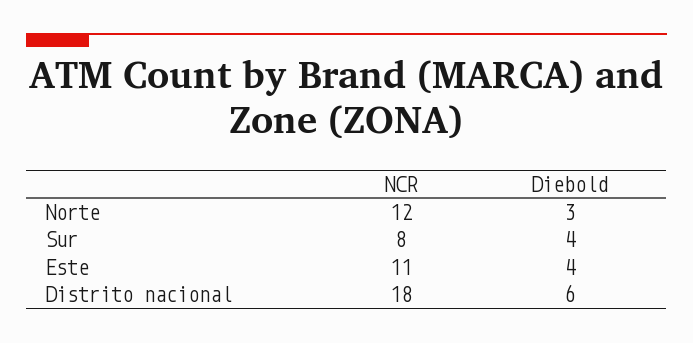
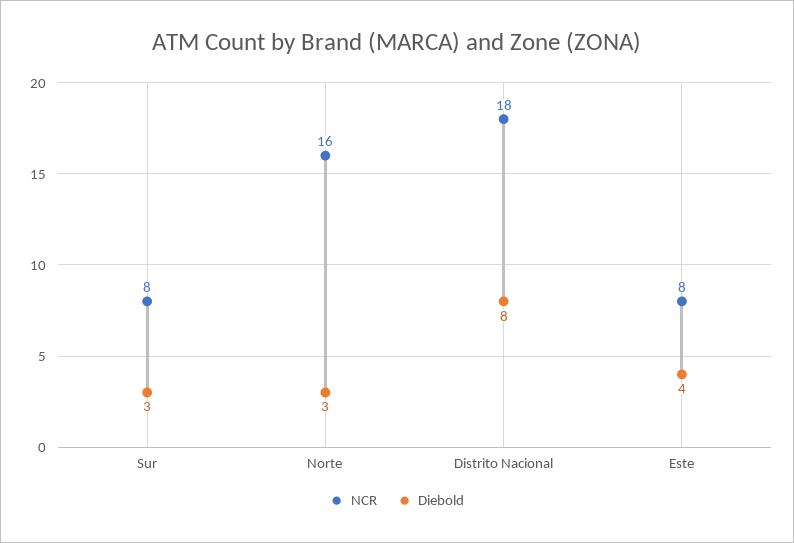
NCR, Norte: 12 -> 16
Diebold, Sur: 4 -> 3
NCR, Este: 11 -> 8
Diebold, Distrito nacional: 6 -> 8

